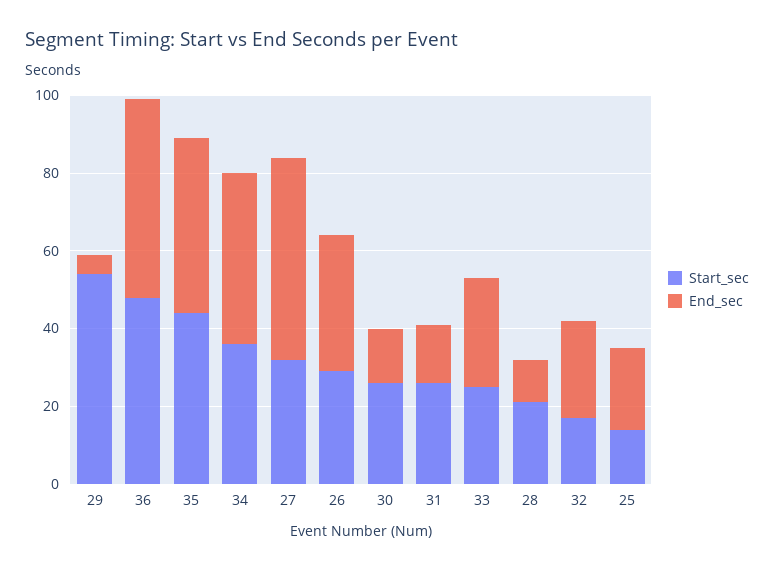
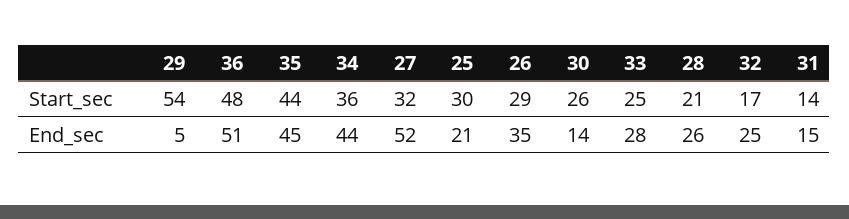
Start_sec, 31: 25 -> 14
End_sec, 28: 10 -> 26
Start_sec, 25: 15 -> 30

